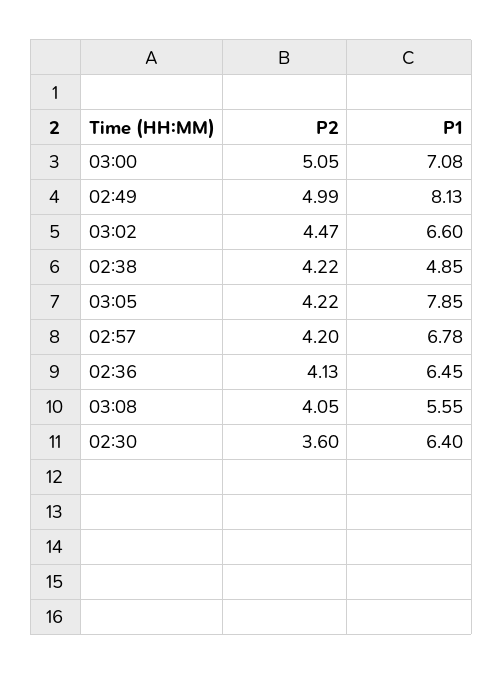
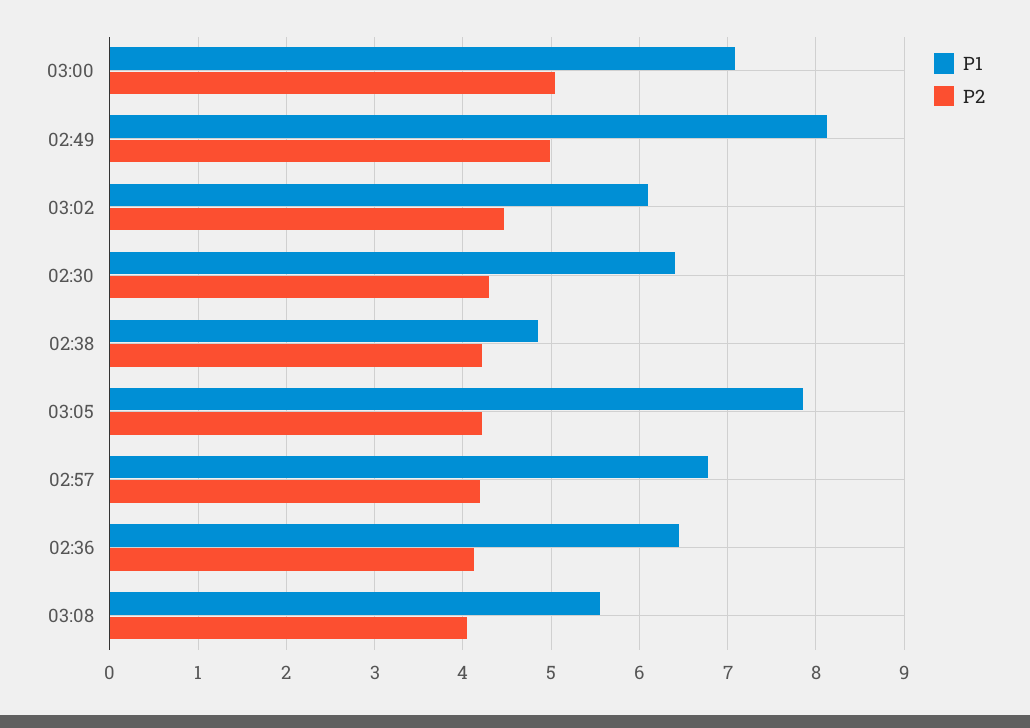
P1, 03:02: 6.6 -> 6.1
P2, 02:30: 3.6 -> 4.3

